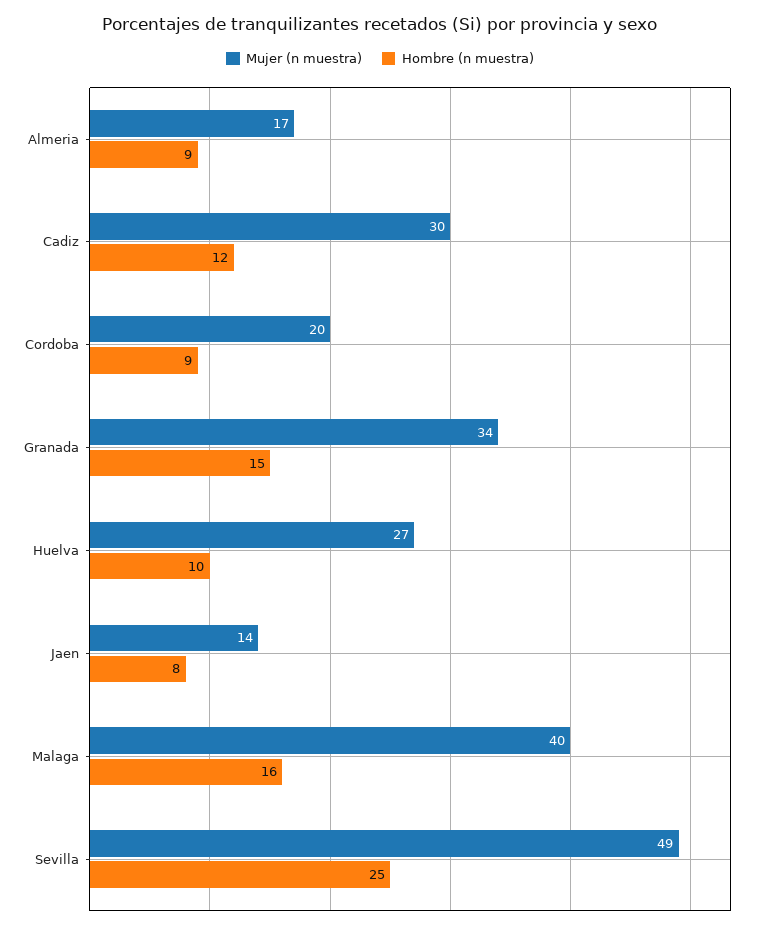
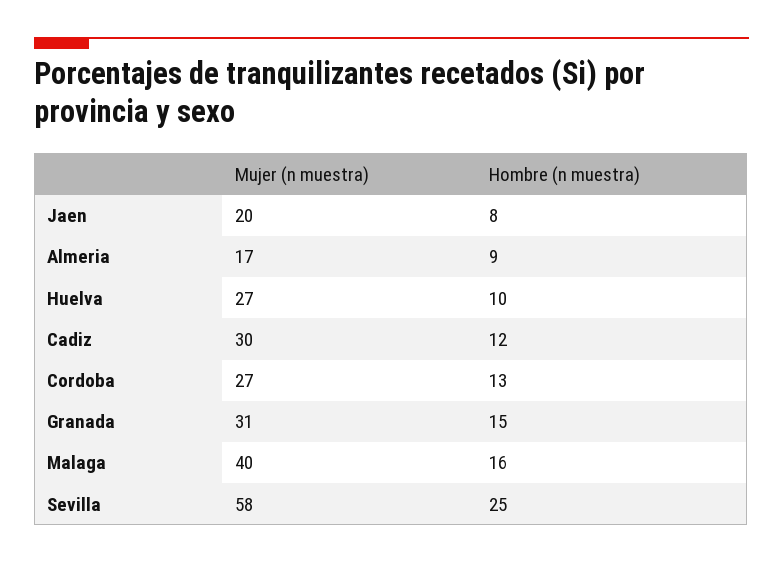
Mujer (n muestra), Cordoba: 20 -> 27
Hombre (n muestra), Cordoba: 9 -> 13
Mujer (n muestra), Granada: 34 -> 31
Mujer (n muestra), Jaen: 14 -> 20
Mujer (n muestra), Sevilla: 49 -> 58

